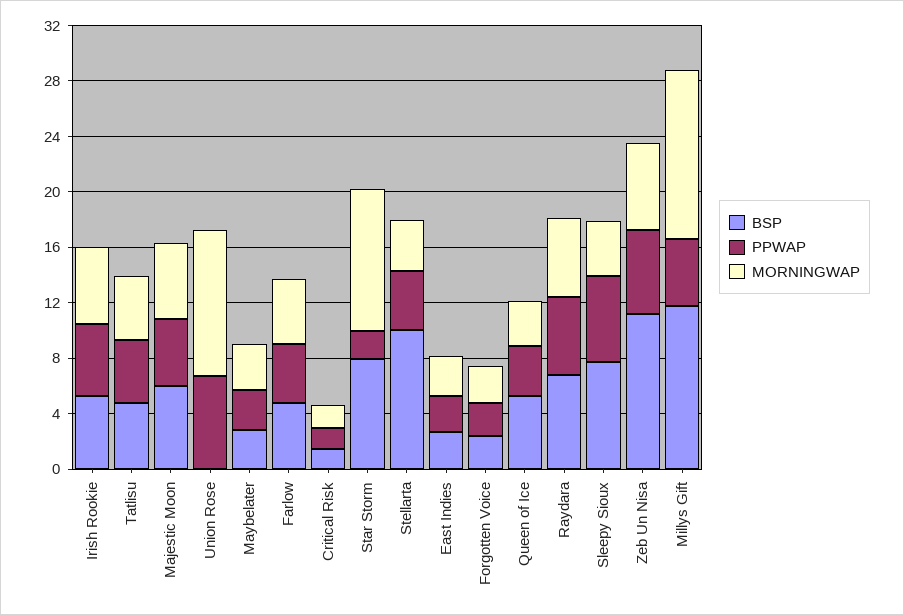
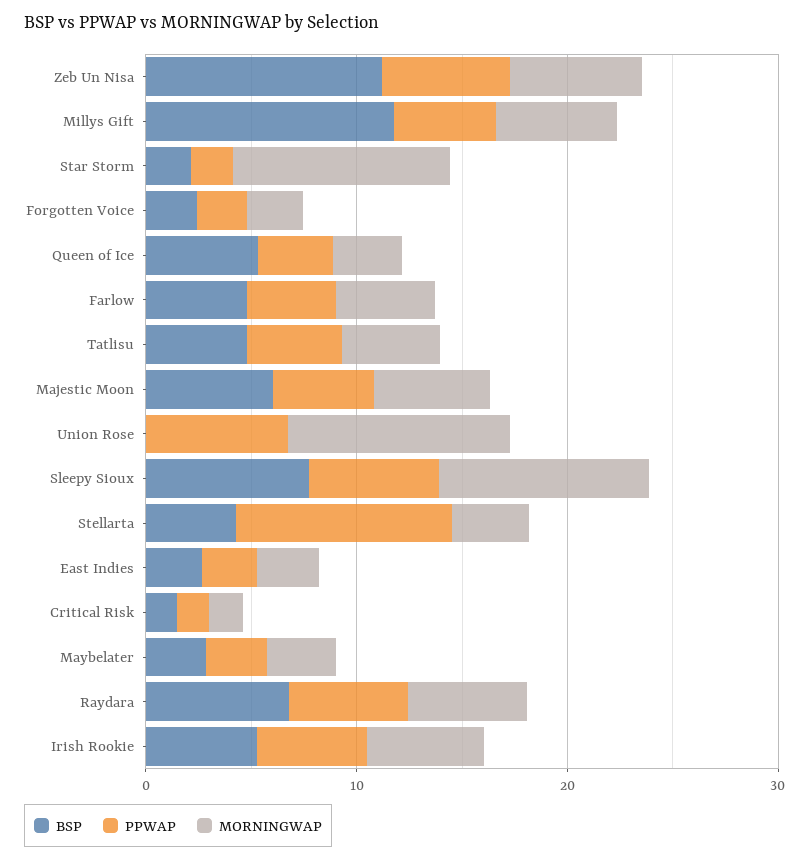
BSP, Star Storm: 8 -> 2
BSP, Stellarta: 10 -> 4
PPWAP, Stellarta: 4 -> 10
MORNINGWAP, Sleepy Sioux: 4 -> 10
MORNINGWAP, Millys Gift: 12 -> 6

